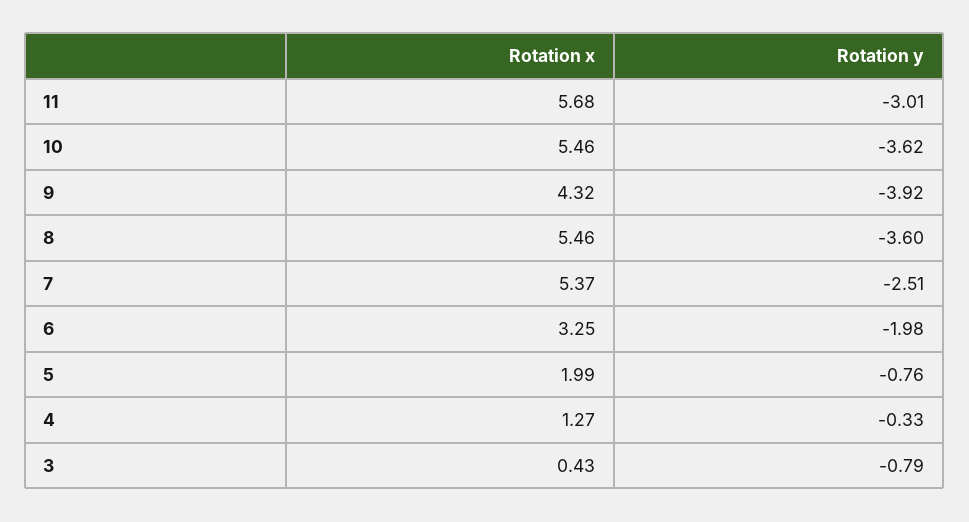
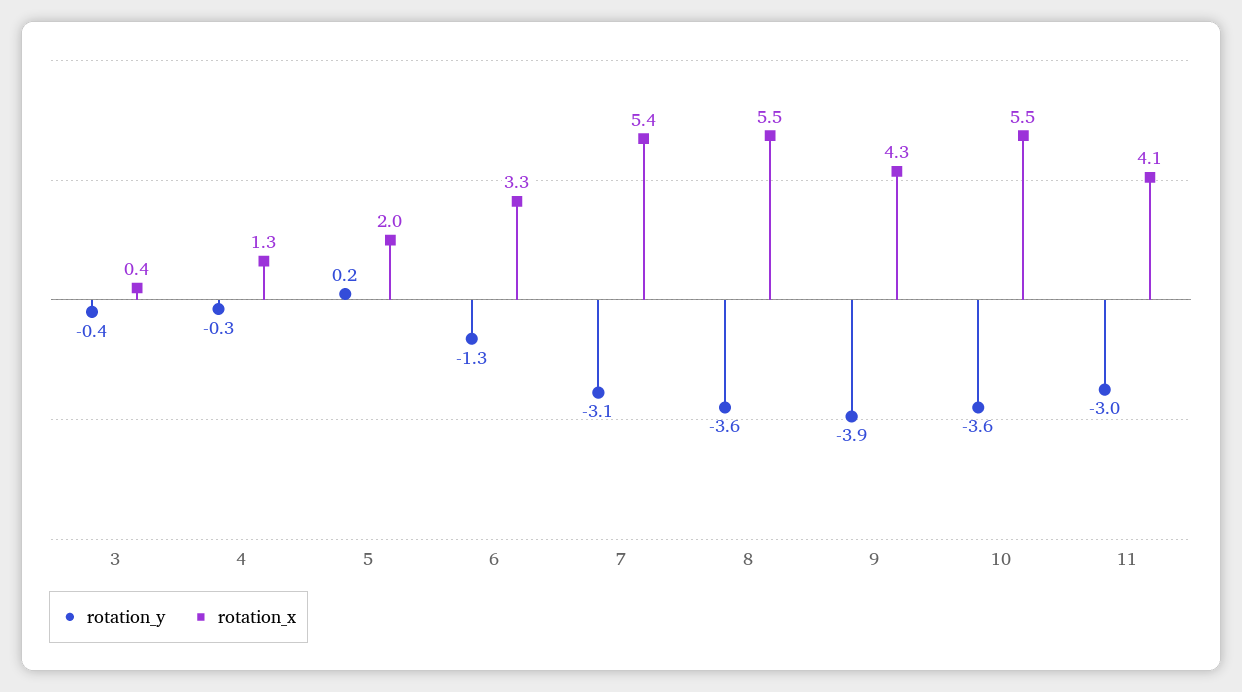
Rotation x, 11: 5.68 -> 4.1
Rotation y, 7: -2.51 -> -3.1
Rotation y, 6: -1.98 -> -1.3
Rotation y, 5: -0.76 -> 0.2
Rotation y, 3: -0.79 -> -0.4

